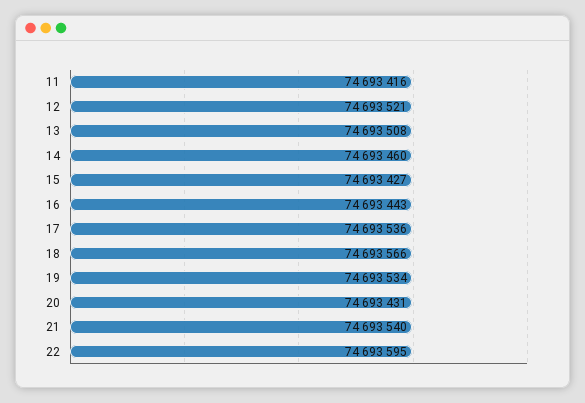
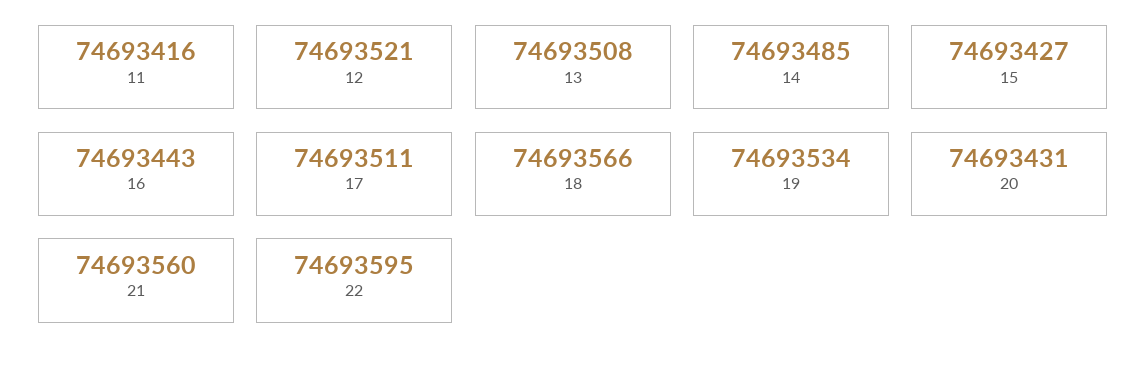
14: 74693460 -> 74693485
17: 74693536 -> 74693511
21: 74693540 -> 74693560

